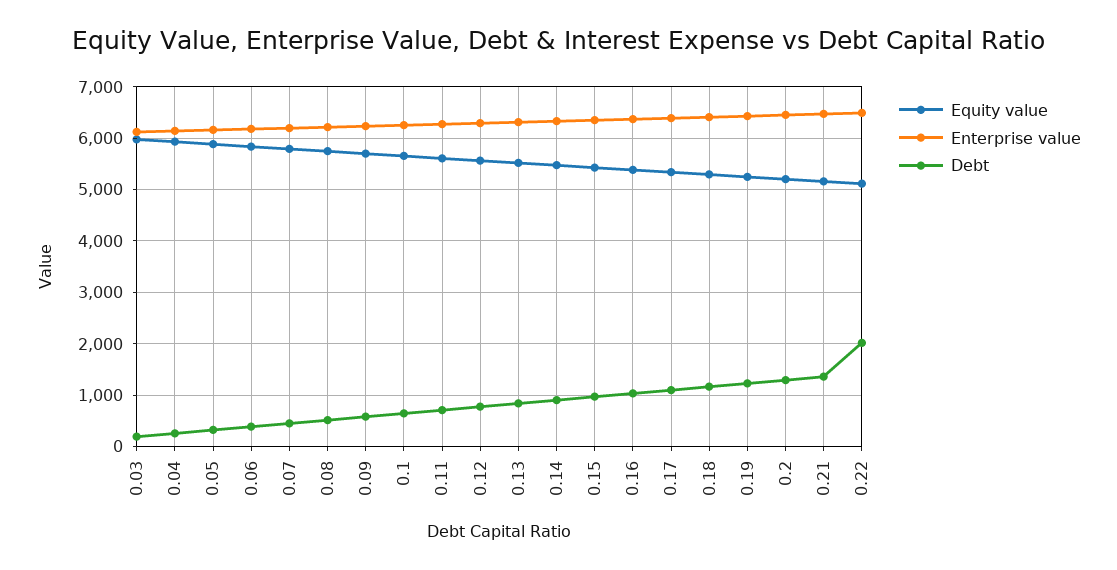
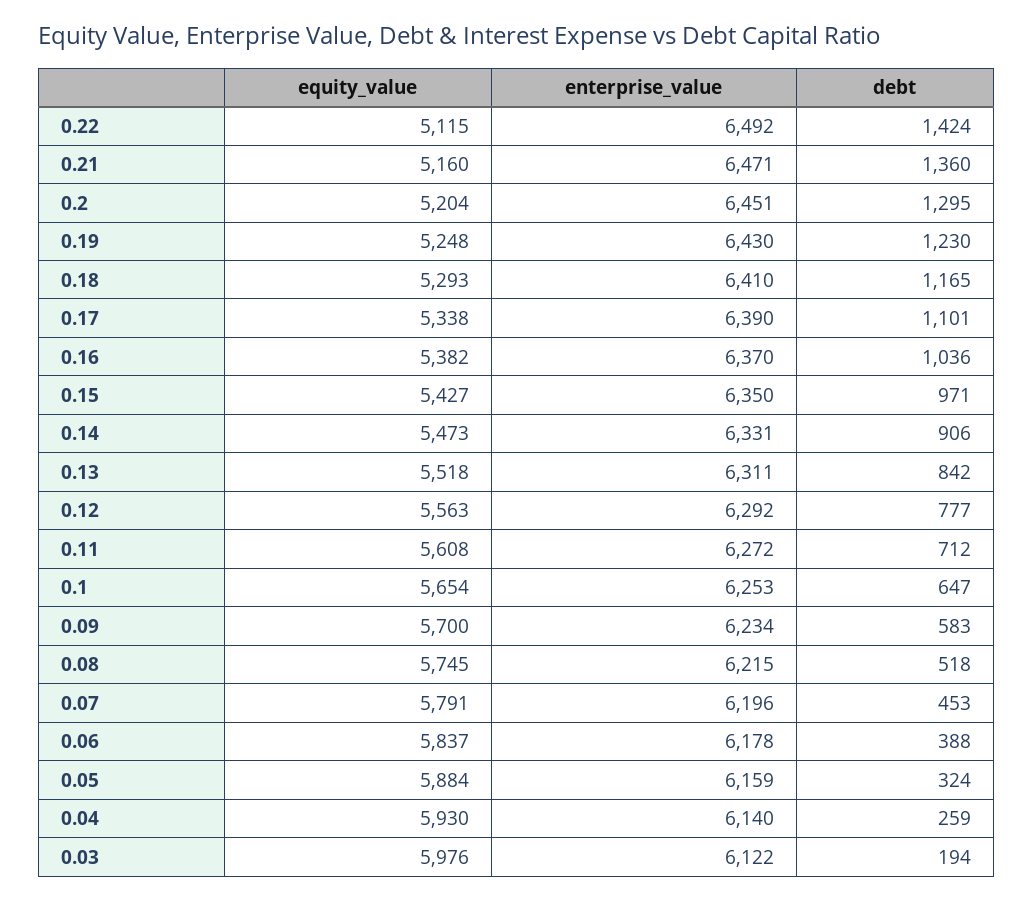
Debt, 0.22: 2000 -> 1424

